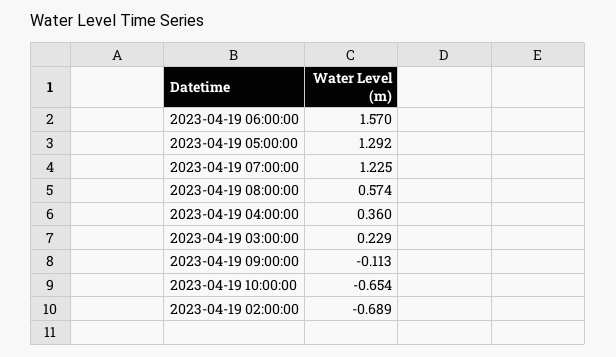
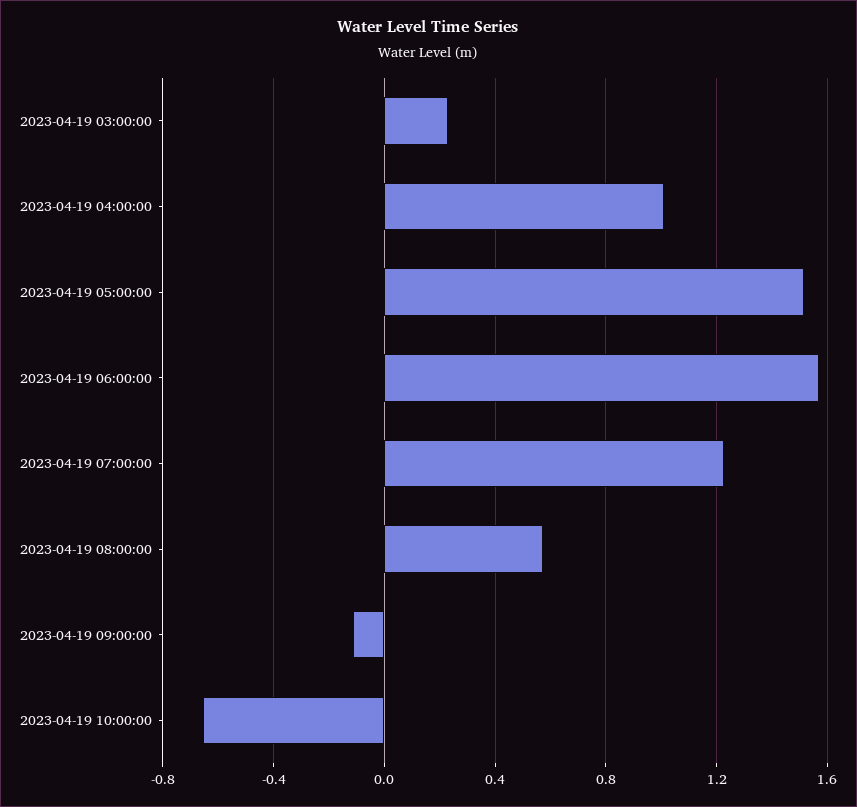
2023-04-19 05:00:00: 1.292 -> 1.5
2023-04-19 04:00:00: 0.36 -> 1
2023-04-19 02:00:00: -0.689 -> none

